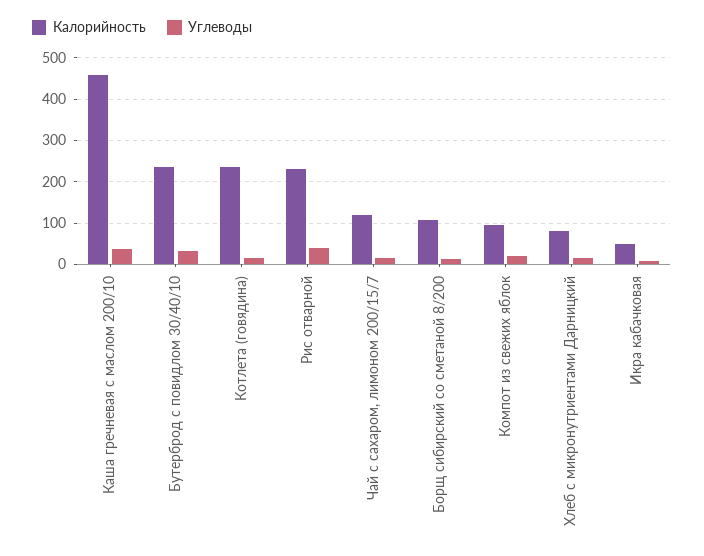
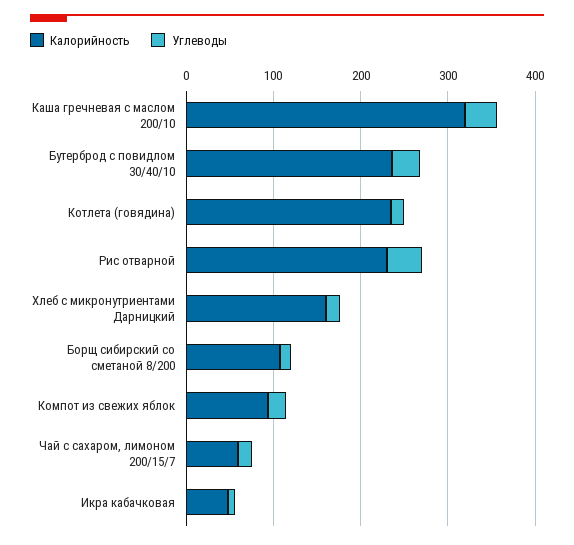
Калорийность, Каша гречневая с маслом 200/10: 460 -> 320
Калорийность, Чай с сахаром, лимоном 200/15/7: 120 -> 60
Калорийность, Хлеб с микронутриентами Дарницкий: 80 -> 160

